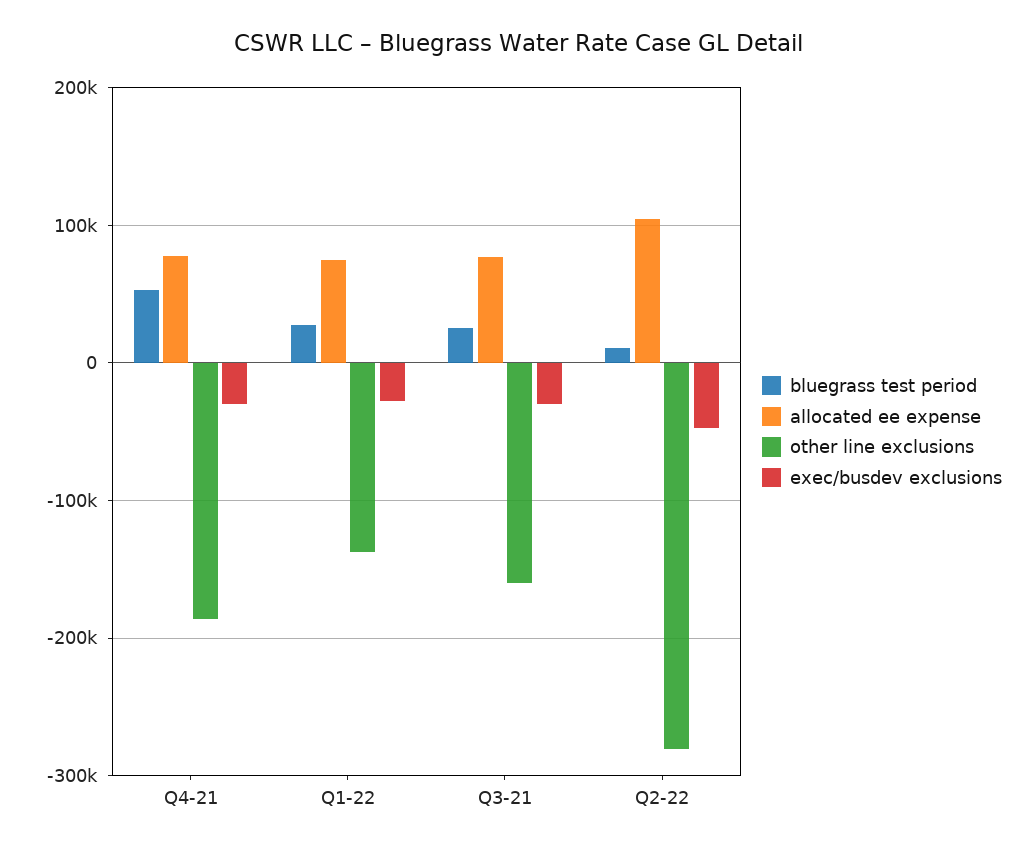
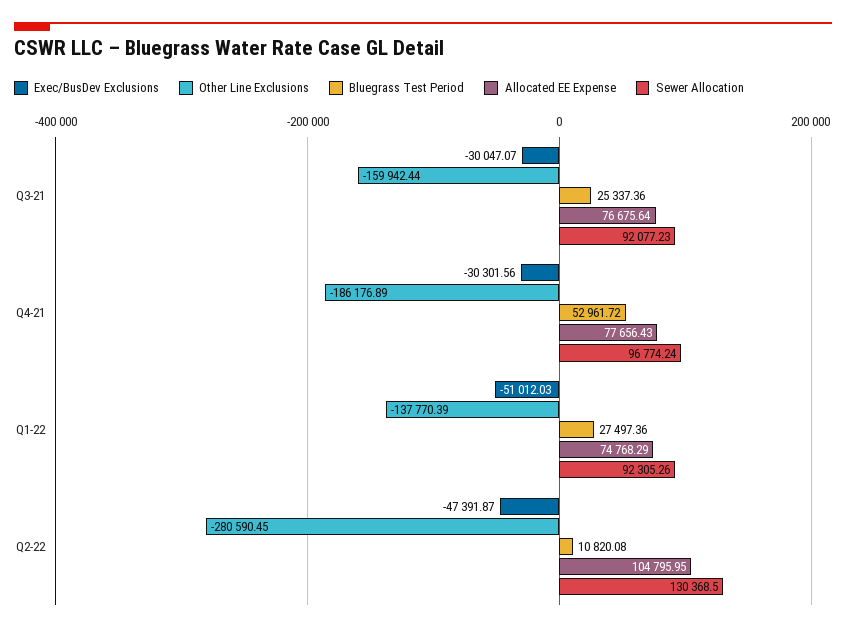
exec/busdev exclusions, Q1-22: -30000 -> -51012.03
Sewer Allocation, Q3-21: none -> 92077.23
Sewer Allocation, Q4-21: none -> 96774.24
Sewer Allocation, Q1-22: none -> 92305.26
Sewer Allocation, Q2-22: none -> 130368.5

